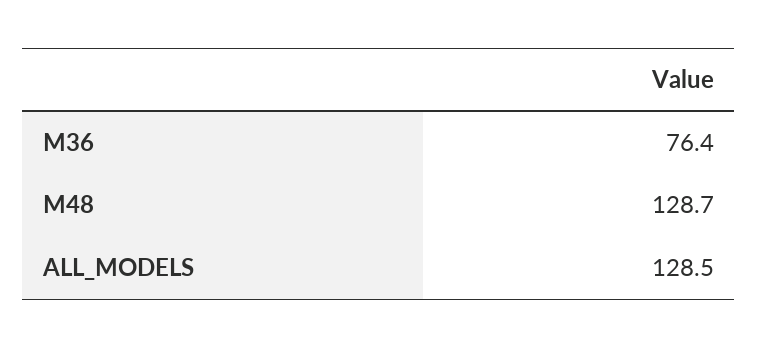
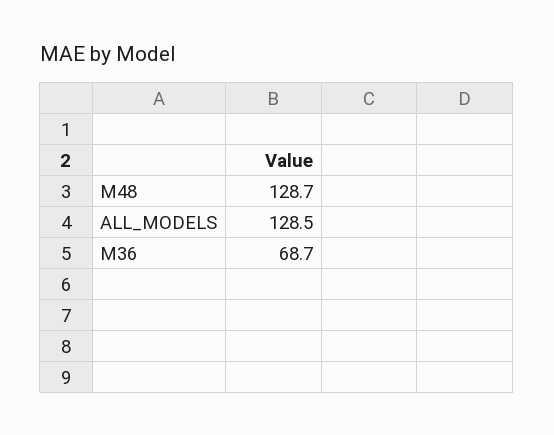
M36: 76.4 -> 68.7

